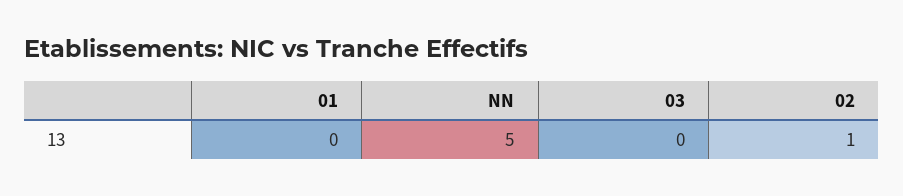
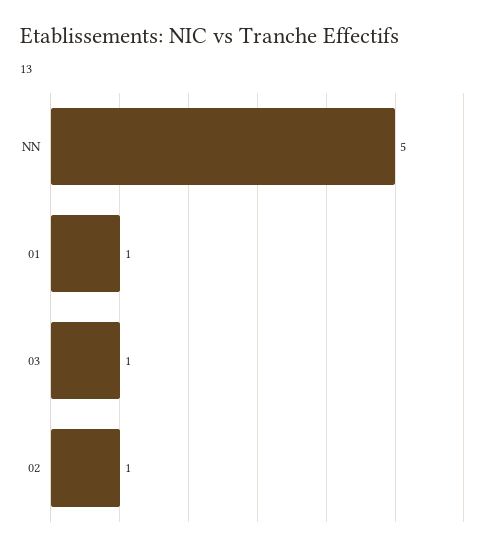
01: 0 -> 1
03: 0 -> 1

